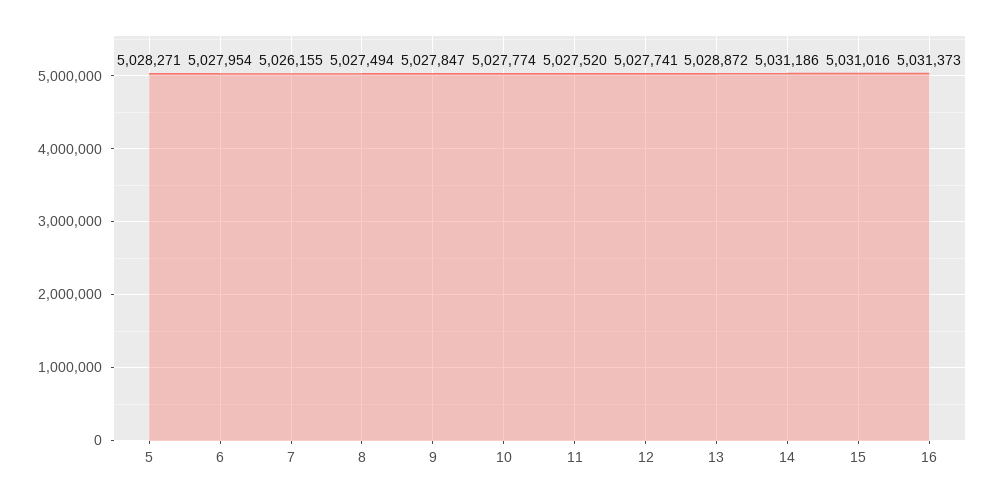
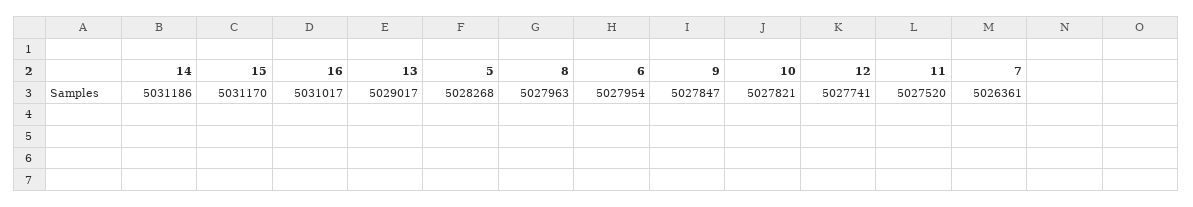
5: 5028271 -> 5028268
7: 5026155 -> 5026361
8: 5027494 -> 5027963
10: 5027774 -> 5027821
13: 5028872 -> 5029017
15: 5031016 -> 5031170
16: 5031373 -> 5031017

